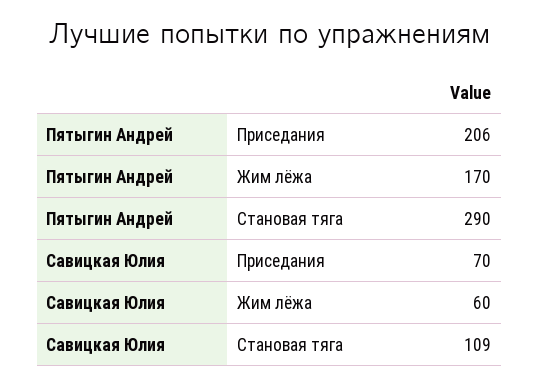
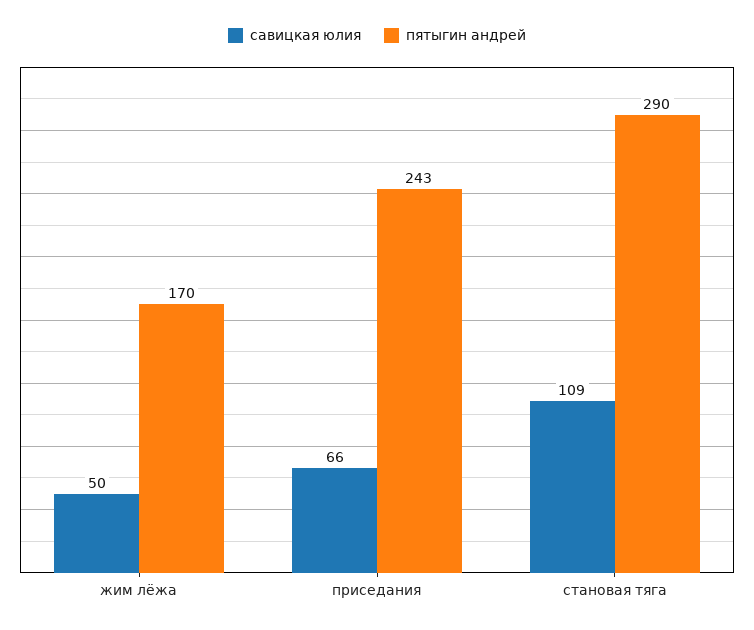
Пятыгин Андрей, Приседания: 206 -> 243
Савицкая Юлия, Приседания: 70 -> 66
Савицкая Юлия, Жим лёжа: 60 -> 50

